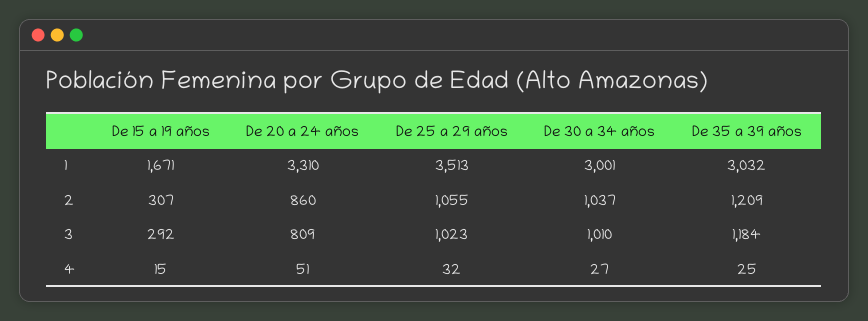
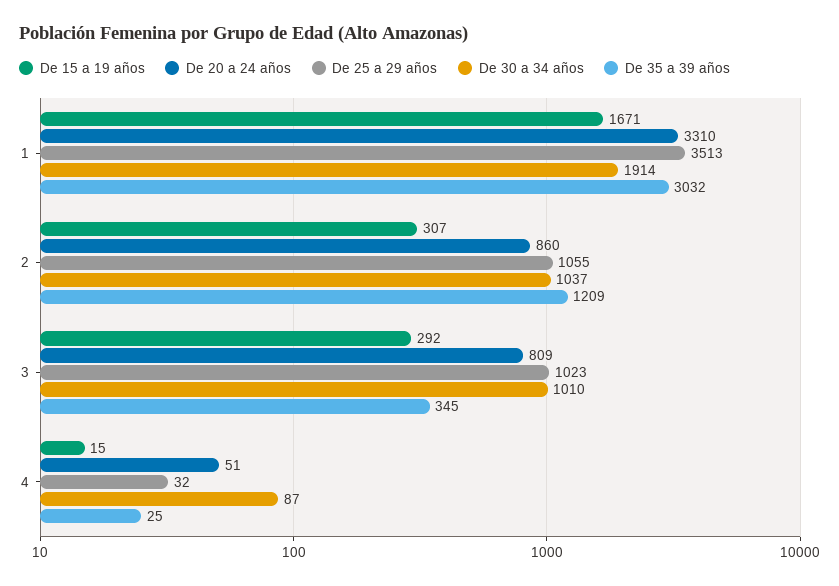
De 30 a 34 años, 1: 3001 -> 1914
De 35 a 39 años, 3: 1184 -> 345
De 30 a 34 años, 4: 27 -> 87

